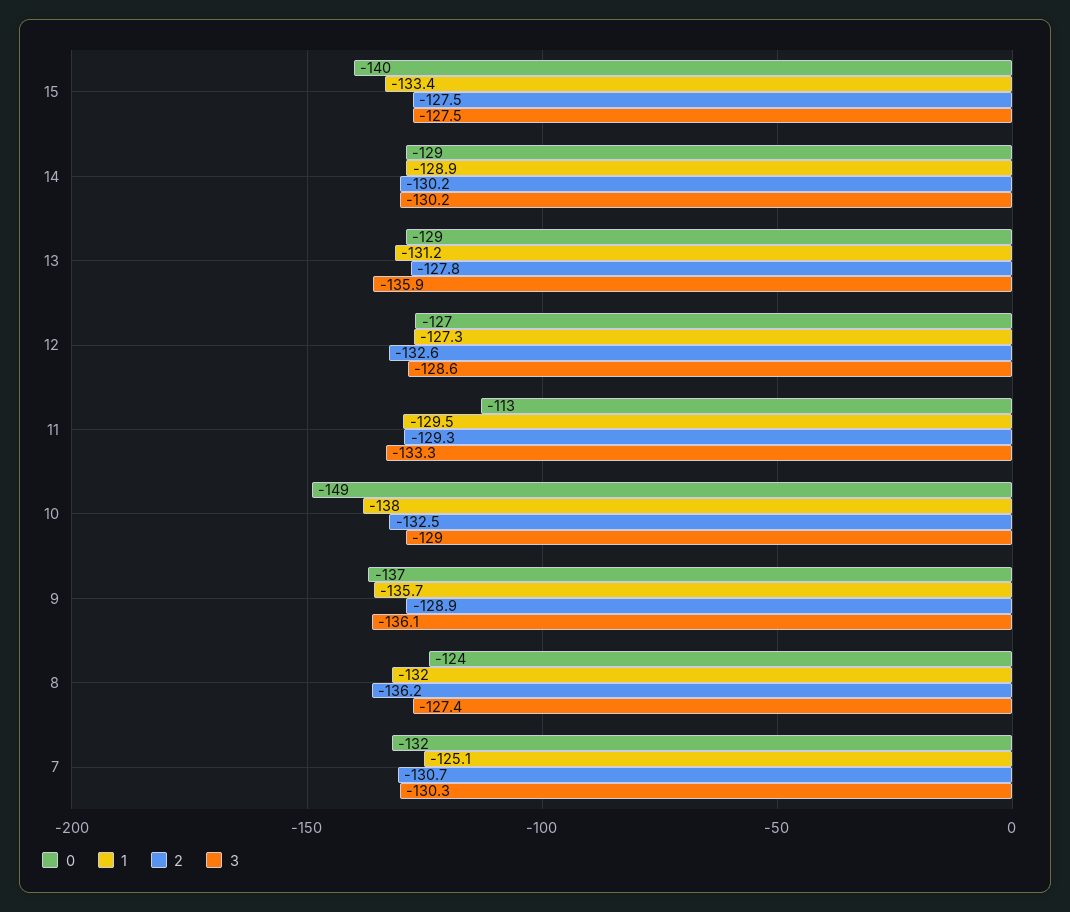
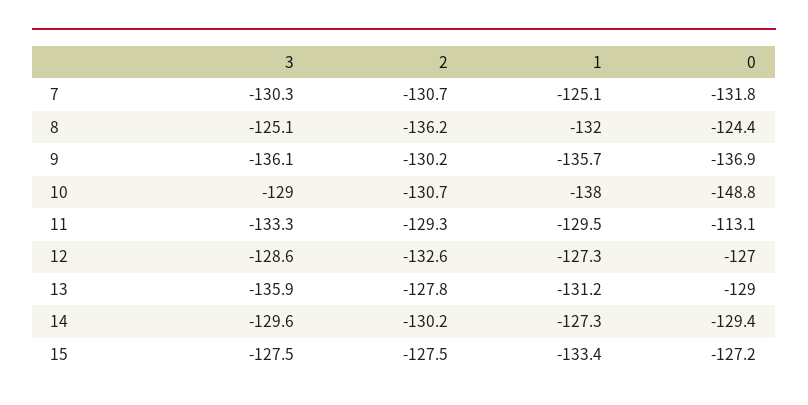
0, 15: -140 -> -127.2
1, 14: -128.9 -> -127.3
3, 14: -130.2 -> -129.6
2, 10: -132.5 -> -130.7
2, 9: -128.9 -> -130.2
3, 8: -127.4 -> -125.1

